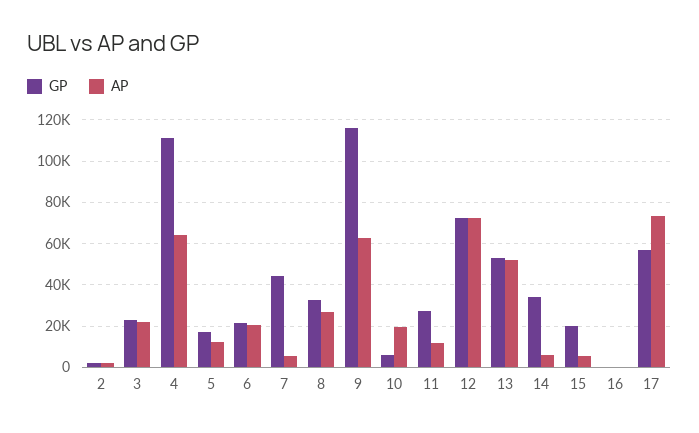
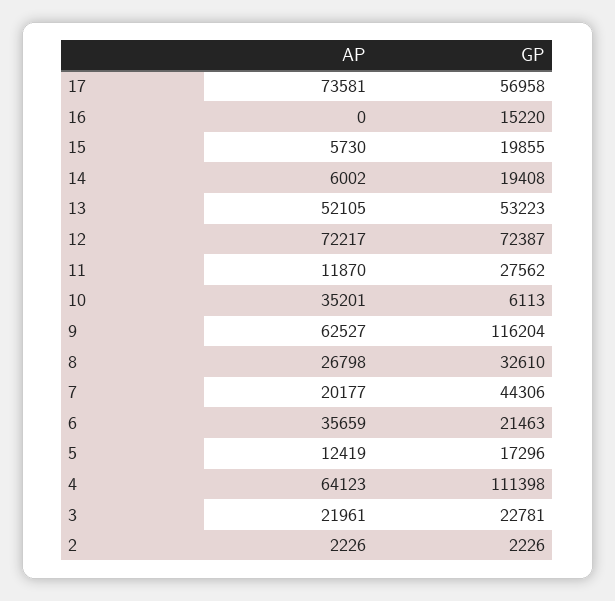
AP, 6: 20000 -> 35659
AP, 7: 5000 -> 20177
AP, 10: 20000 -> 35201
GP, 14: 35000 -> 19408
GP, 16: 0 -> 15220

